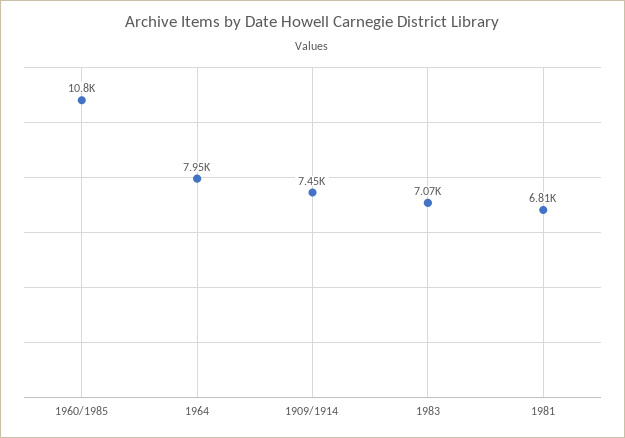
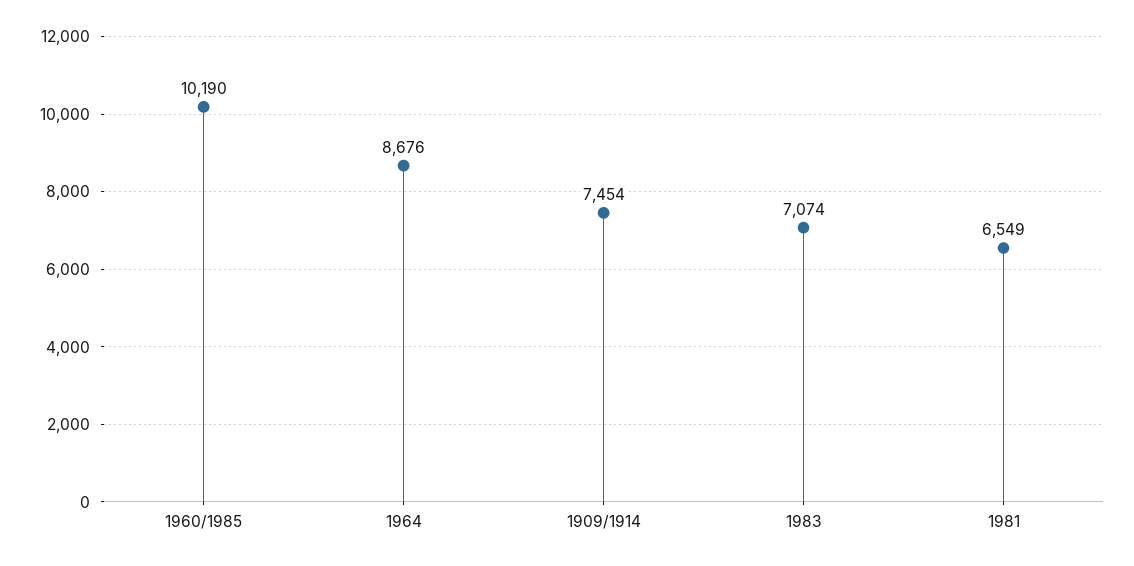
1960/1985: 10800 -> 10190
1964: 7950 -> 8676
1981: 6810 -> 6549

